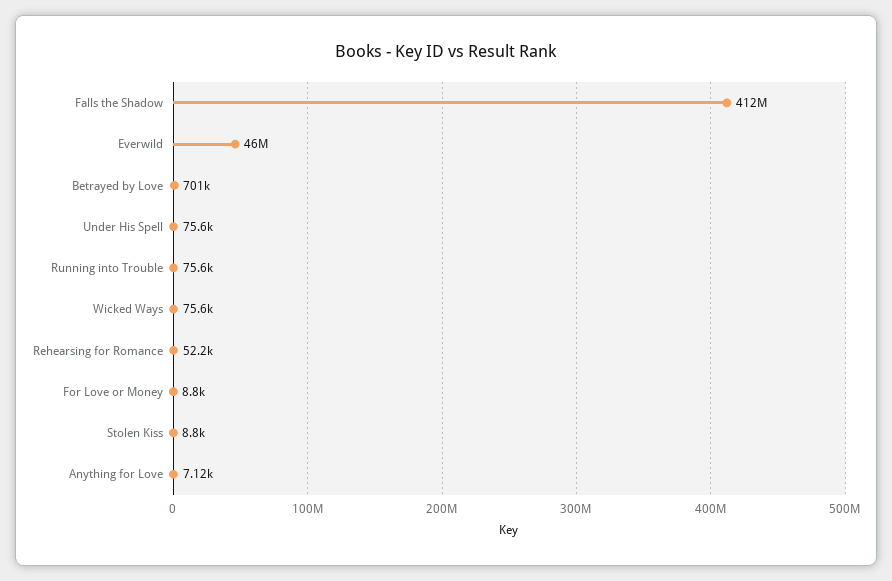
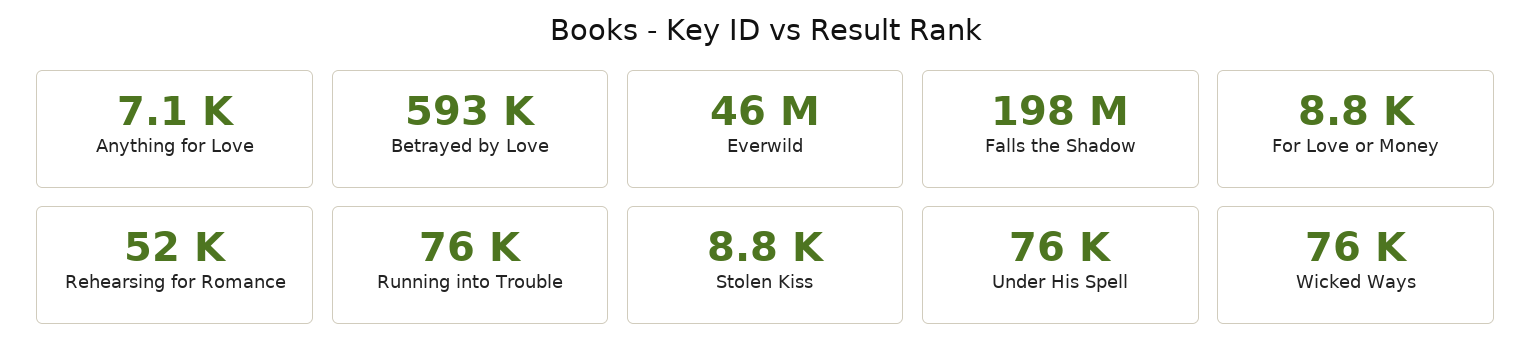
Falls the Shadow: 412000000 -> 198000000
Betrayed by Love: 701000 -> 593000

